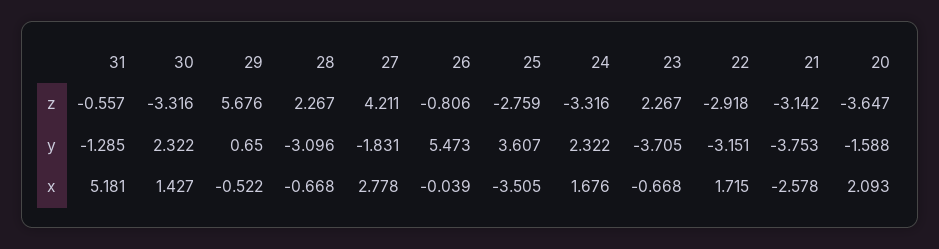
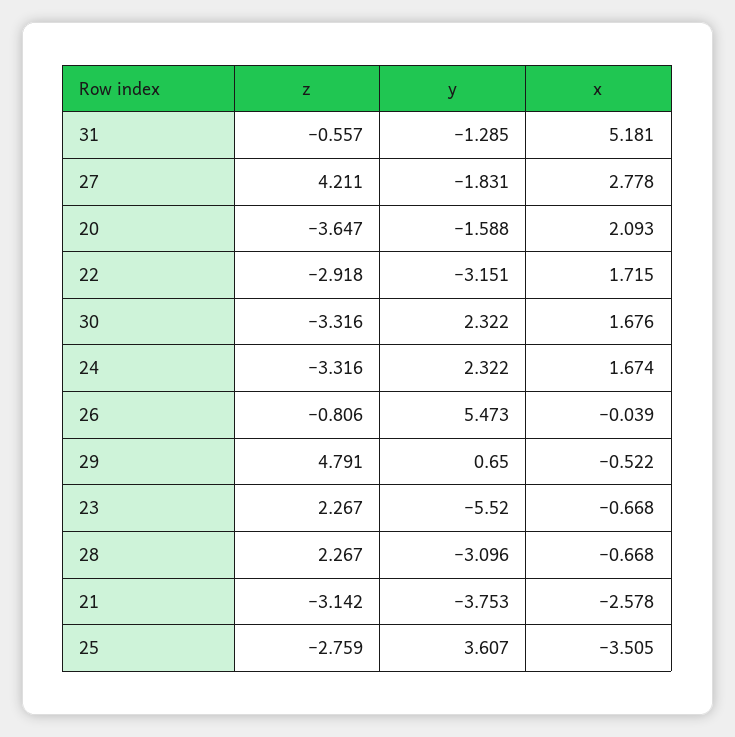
29, z: 5.676 -> 4.791
23, y: -3.705 -> -5.52
30, x: 1.427 -> 1.676
24, x: 1.676 -> 1.674

